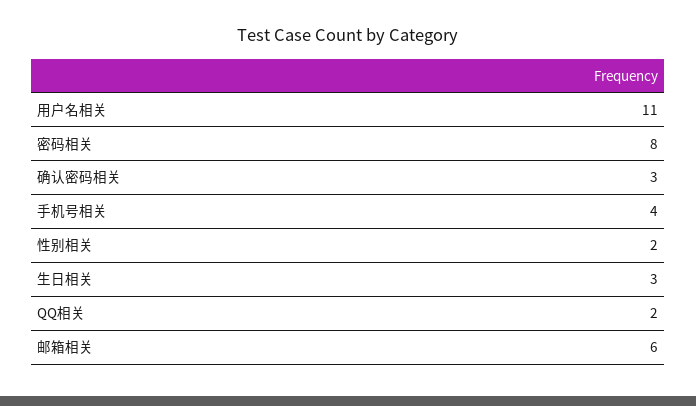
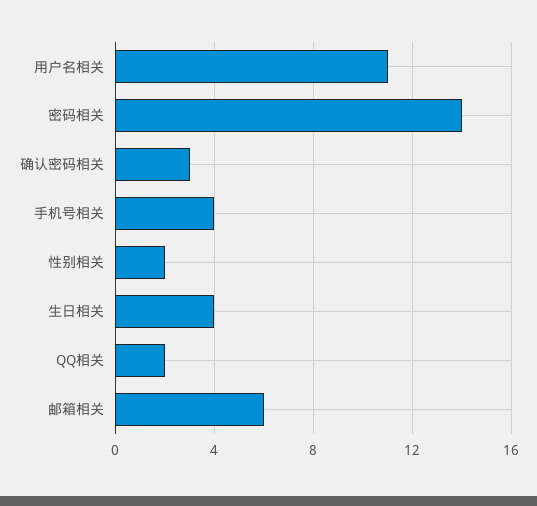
密码相关: 8 -> 14
生日相关: 3 -> 4

